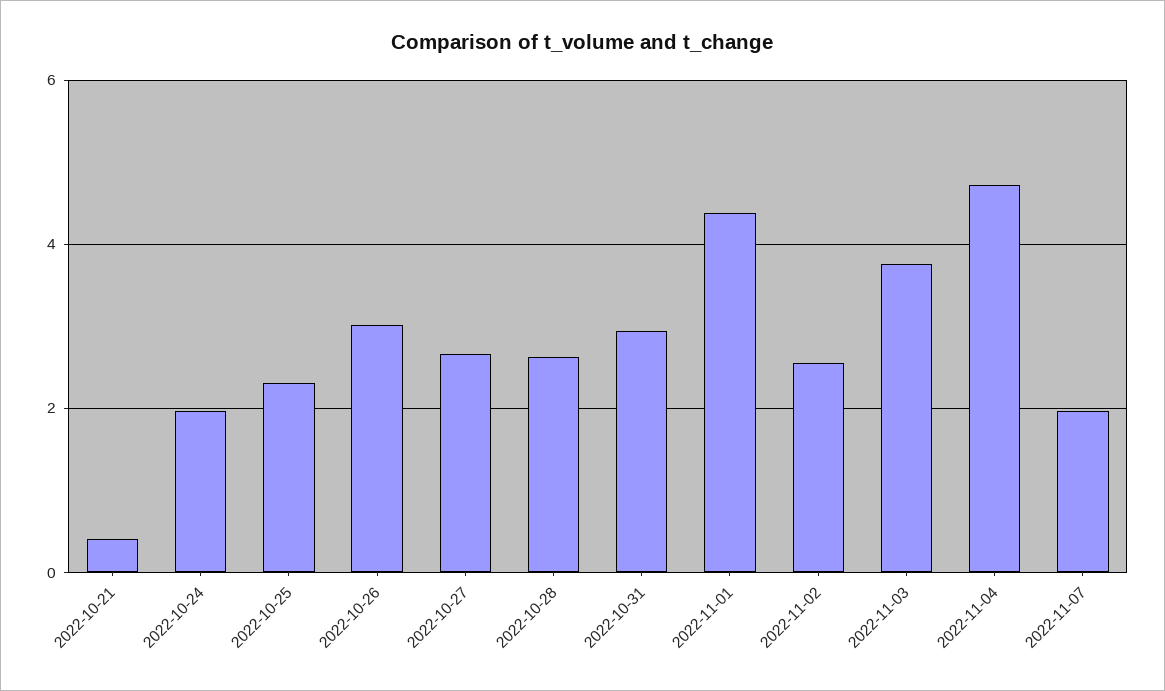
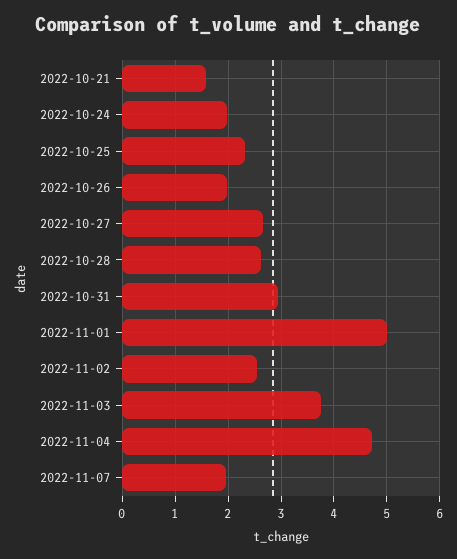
2022-10-21: 0.4 -> 1.6
2022-10-26: 3 -> 2
2022-11-01: 4.4 -> 5

